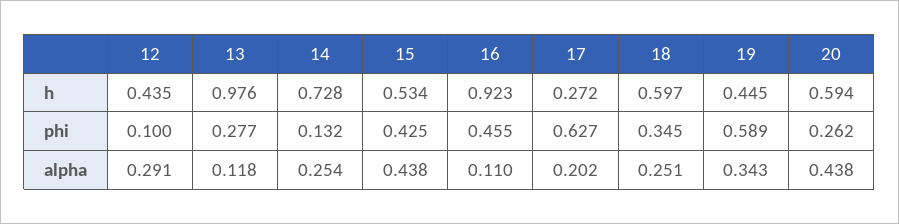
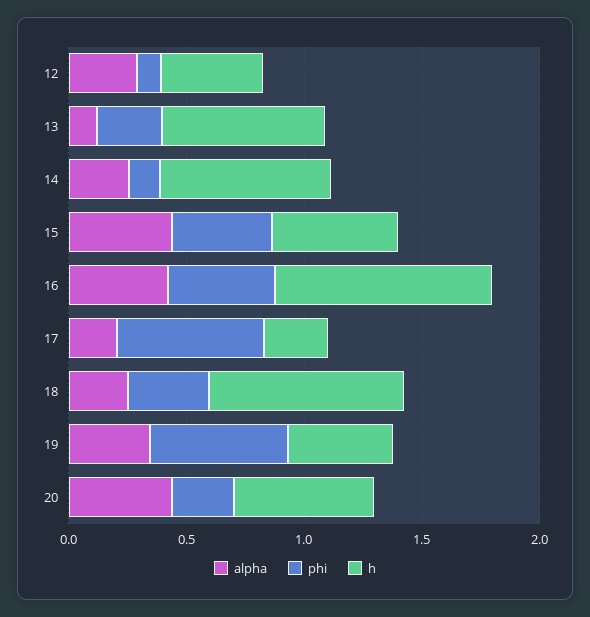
h, 13: 0.976 -> 0.7
h, 18: 0.597 -> 0.8
alpha, 16: 0.11 -> 0.4

